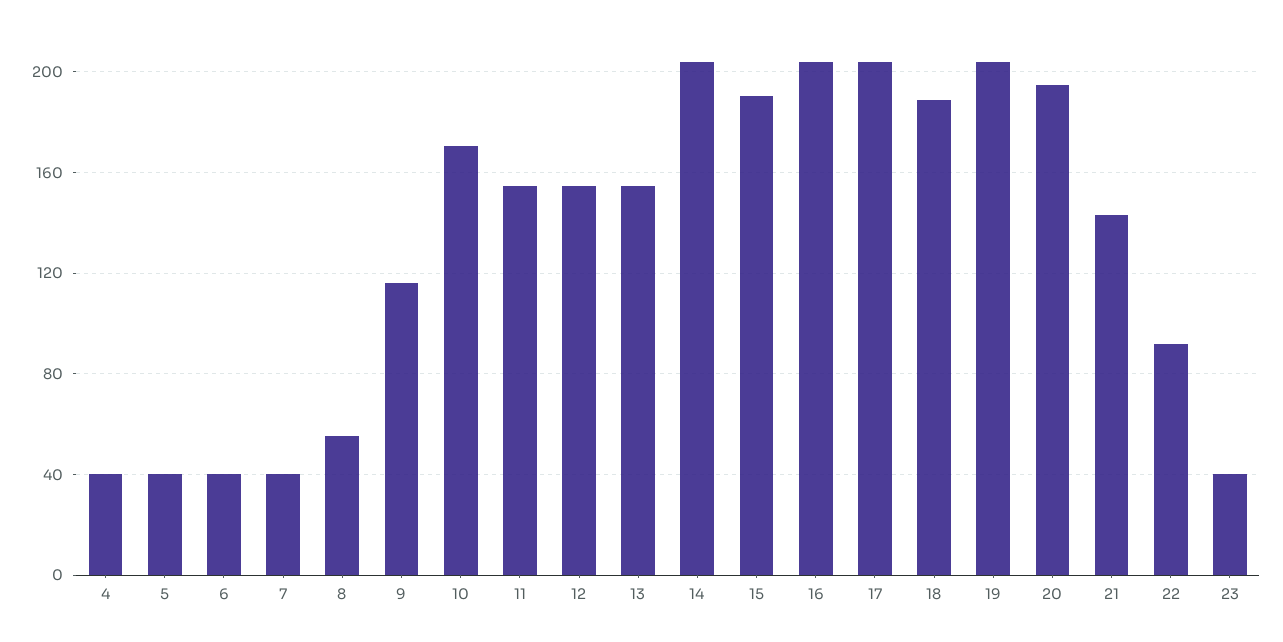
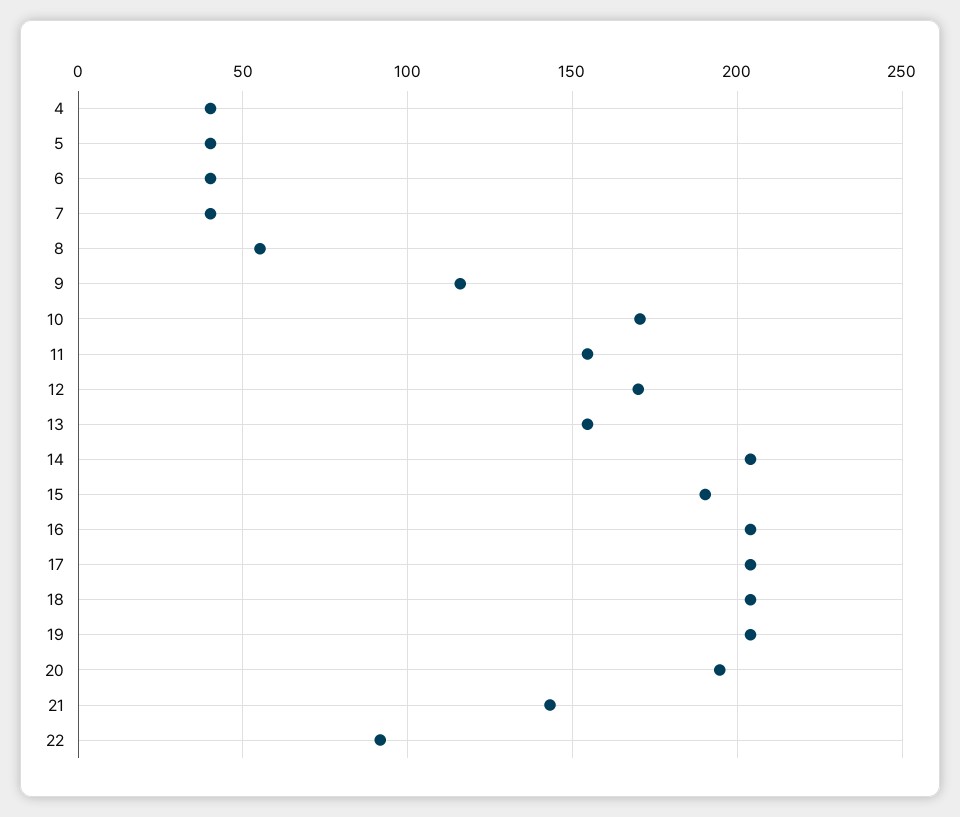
12: 155 -> 170
18: 190 -> 205
23: 40 -> none

